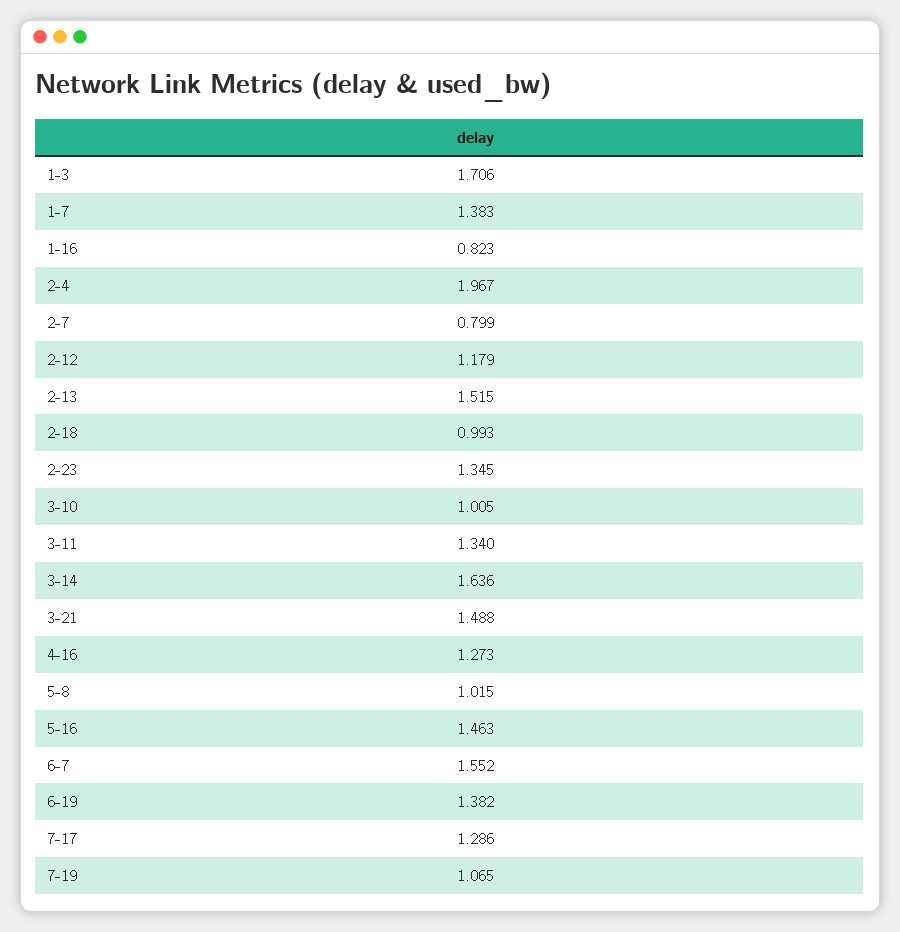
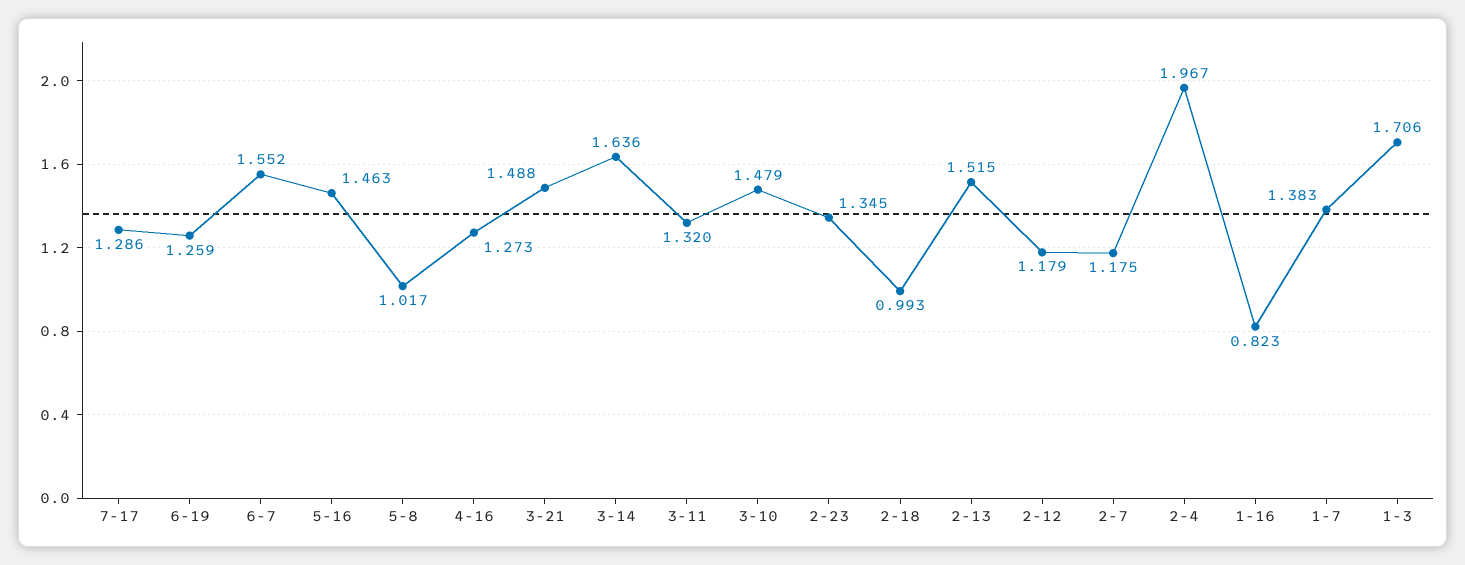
2-7: 0.799 -> 1.175
3-10: 1.005 -> 1.479
3-11: 1.34 -> 1.32
5-8: 1.015 -> 1.017
6-19: 1.382 -> 1.259
7-19: 1.065 -> none

